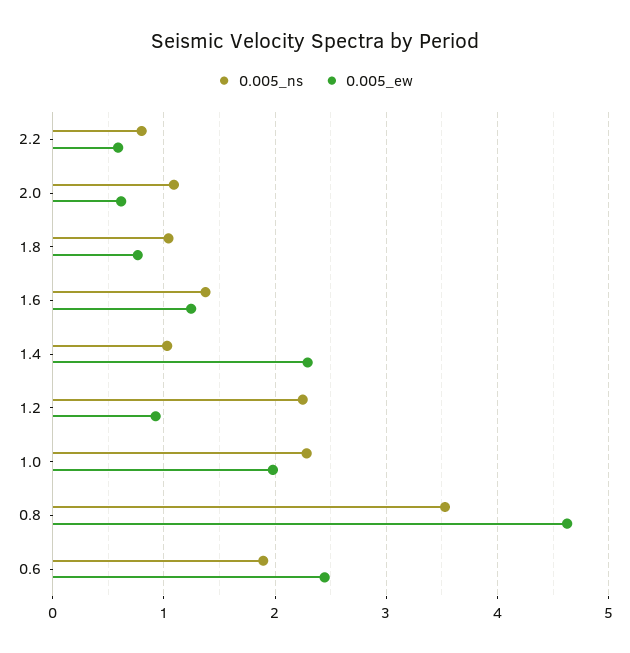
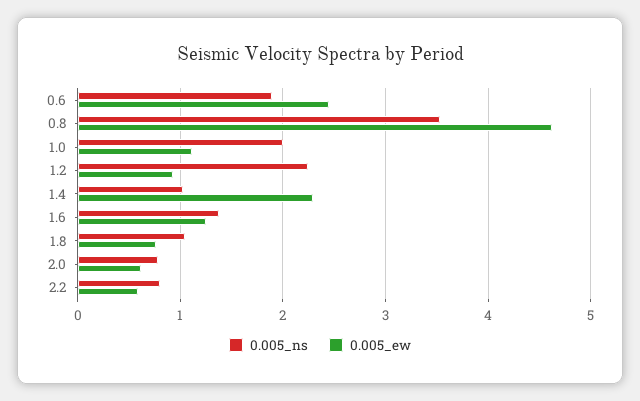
0.005_ns, 2.0: 1.1 -> 0.8
0.005_ns, 1.0: 2.3 -> 2
0.005_ew, 1.0: 2 -> 1.1

